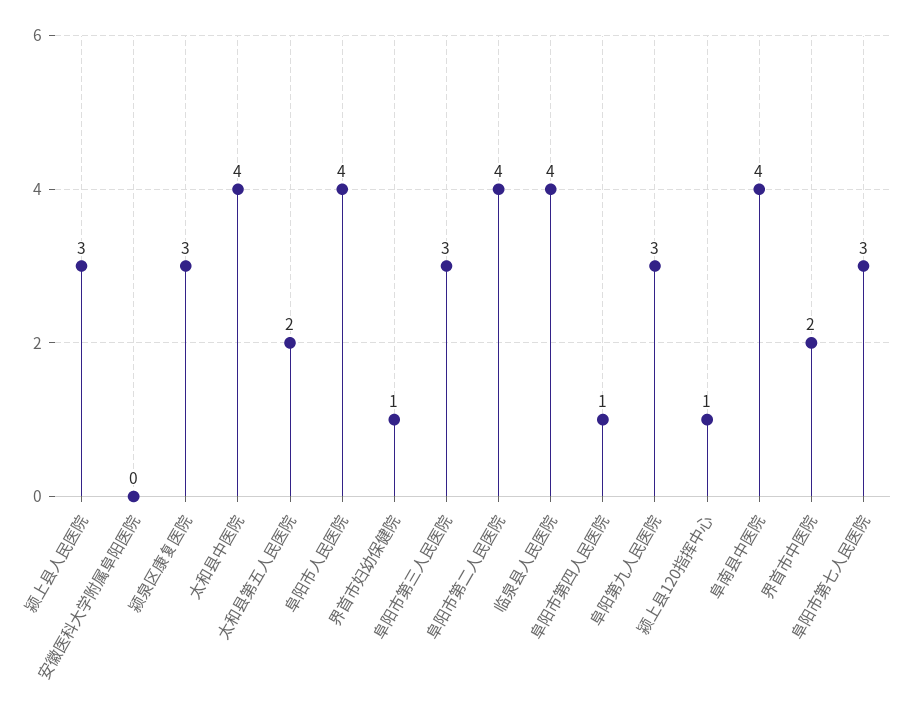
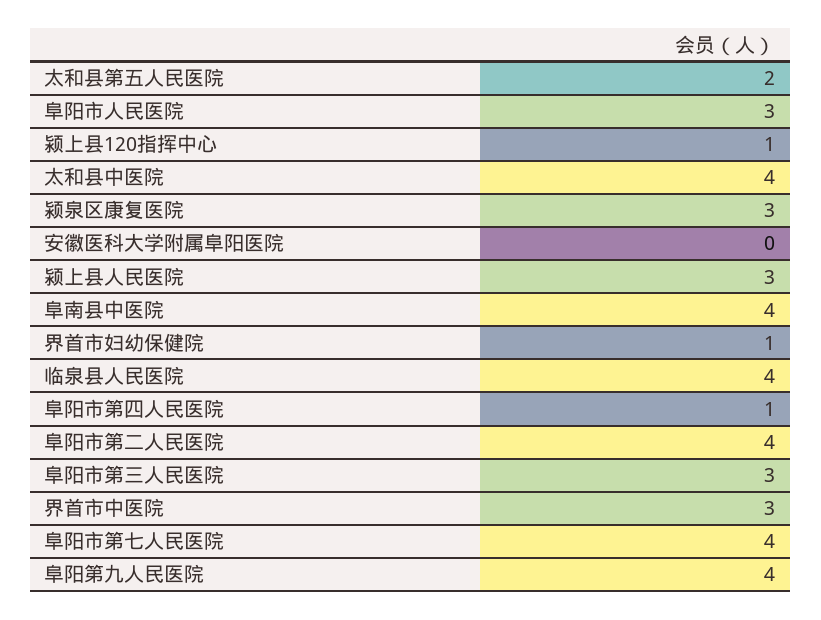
阜阳市人民医院: 4 -> 3
阜阳第九人民医院: 3 -> 4
界首市中医院: 2 -> 3
阜阳市第七人民医院: 3 -> 4

